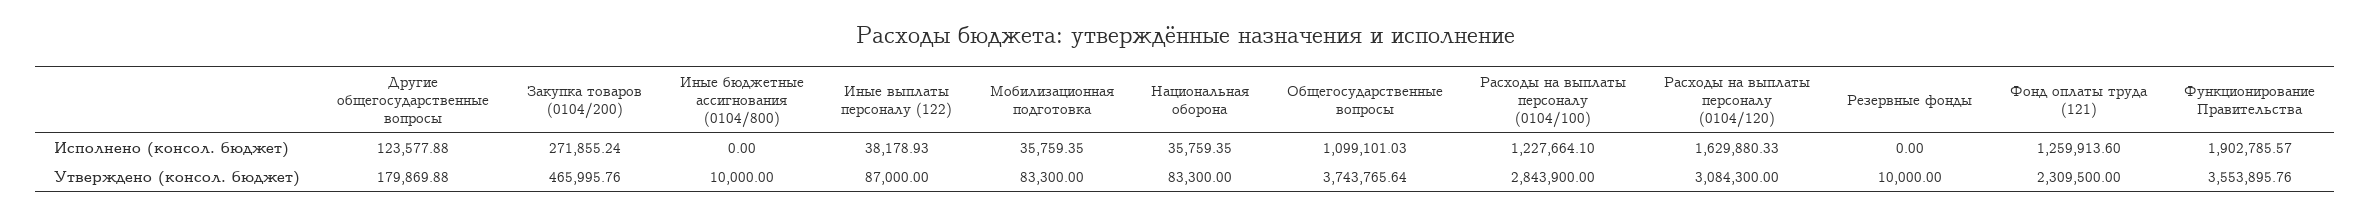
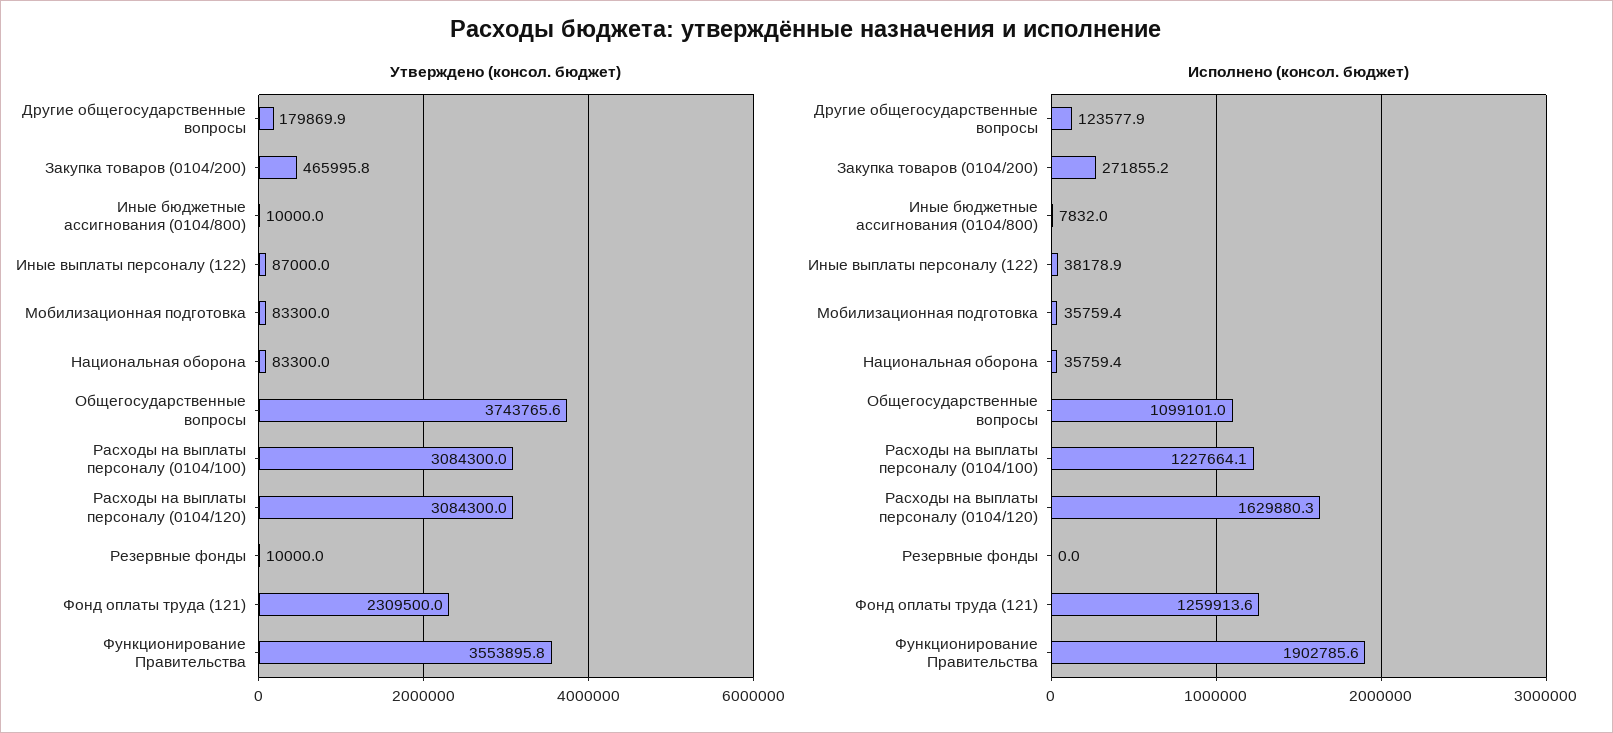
Исполнено (консол. бюджет), Иные бюджетные ассигнования (0104/800): 0 -> 7832
Утверждено (консол. бюджет), Расходы на выплаты персоналу (0104/100): 2843900 -> 3084300

